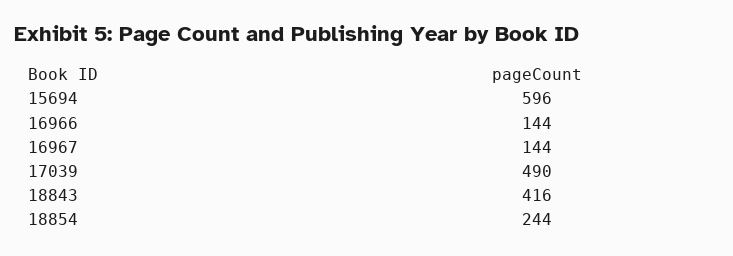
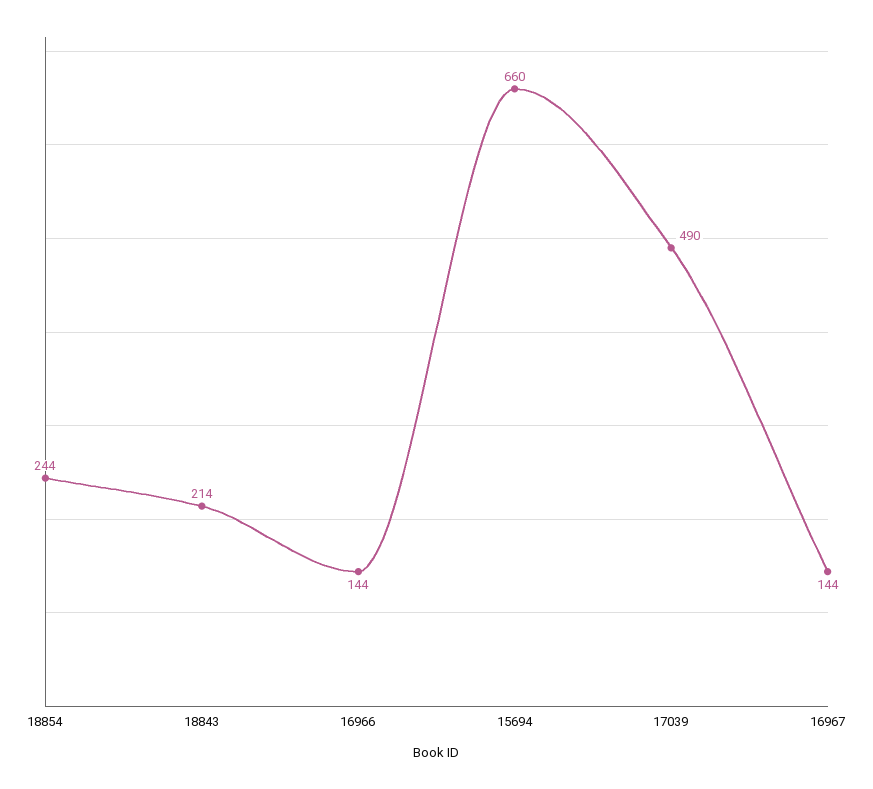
15694: 596 -> 660
18843: 416 -> 214

